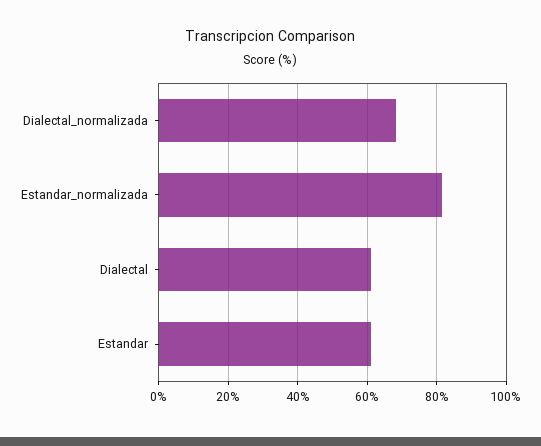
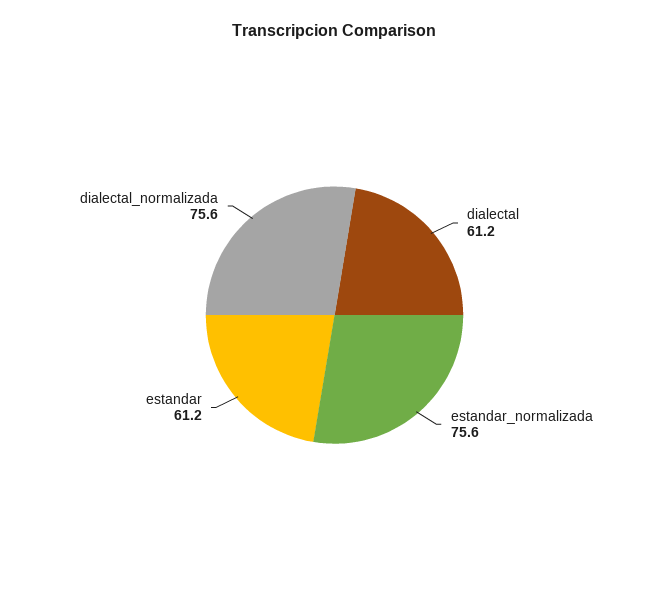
Dialectal_normalizada: 68 -> 75.6
Estandar_normalizada: 82 -> 75.6

